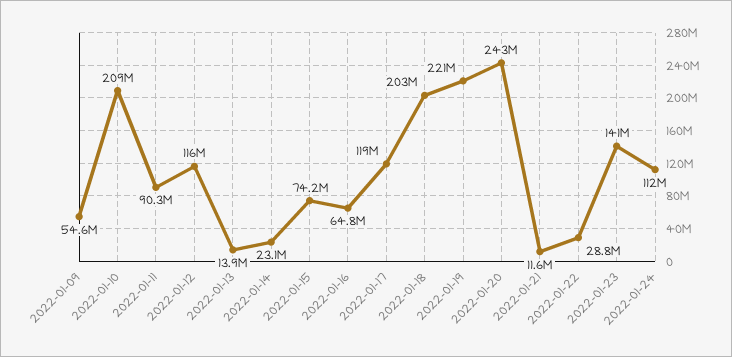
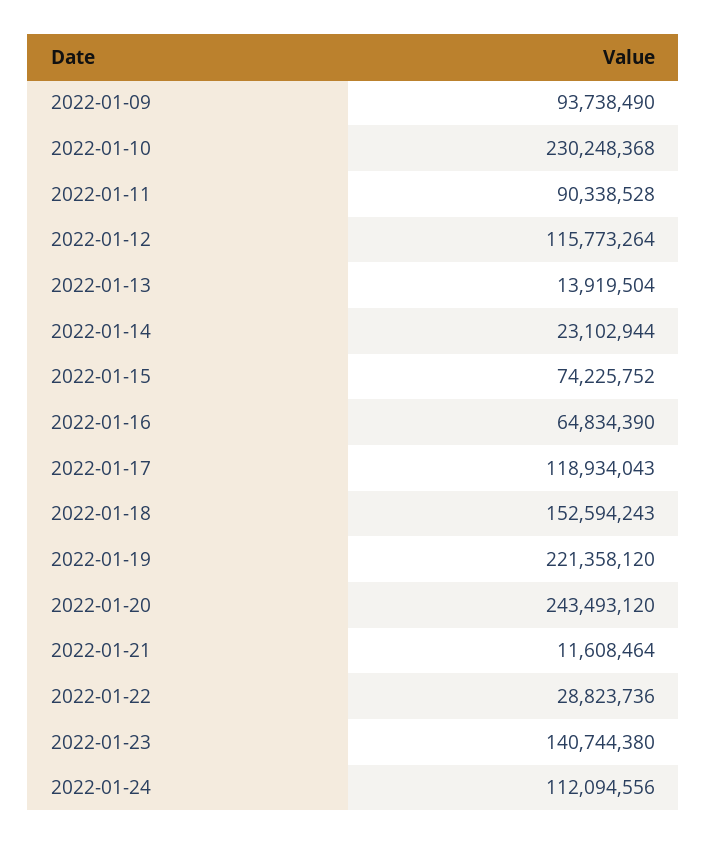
2022-01-09: 54600000 -> 93738490
2022-01-10: 209000000 -> 230248368
2022-01-18: 203000000 -> 152594243

